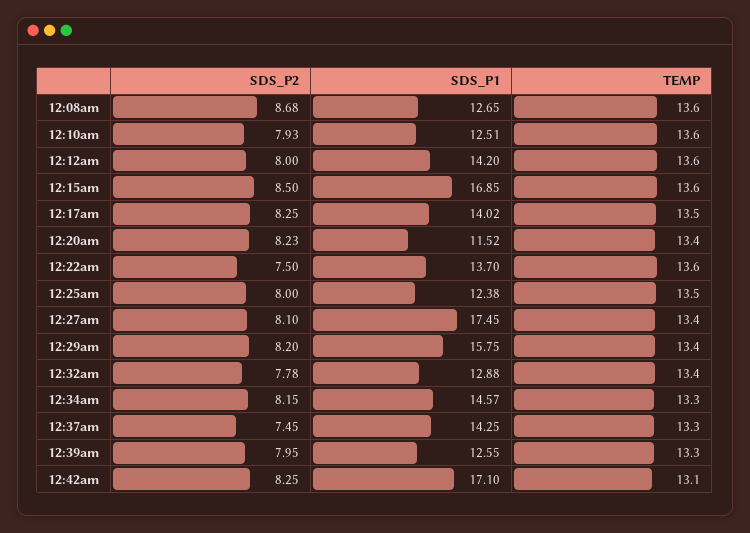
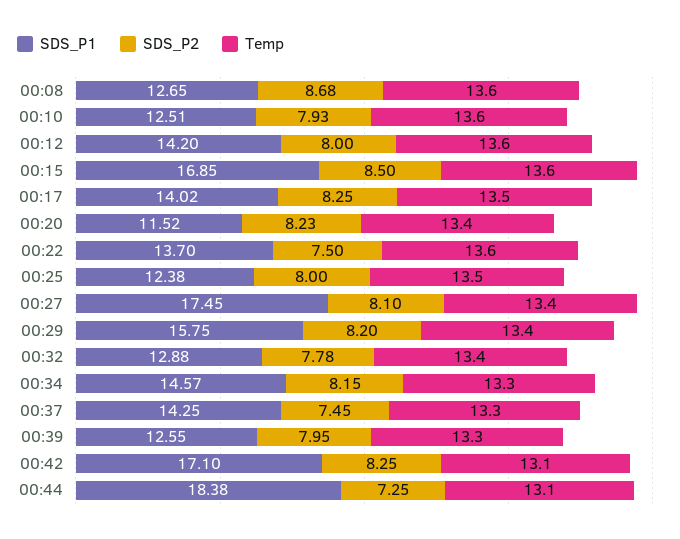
SDS_P1, 00:44: none -> 18.38
SDS_P2, 00:44: none -> 7.25
TEMP, 00:44: none -> 13.1

